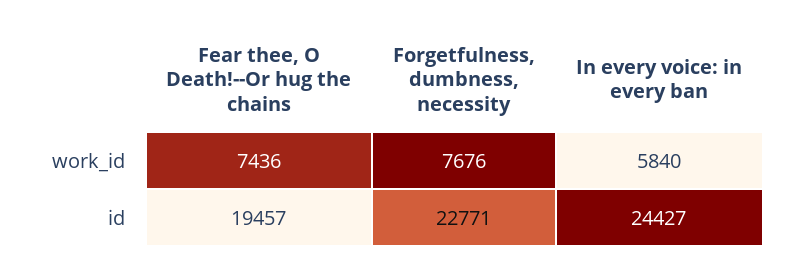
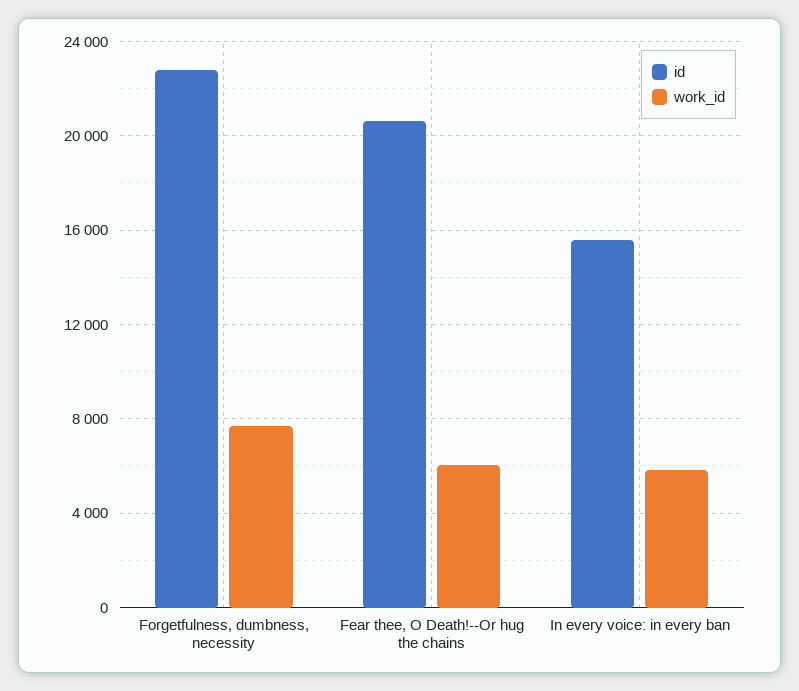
work_id, Fear thee, O Death!--Or hug the chains: 7436 -> 6000
id, Fear thee, O Death!--Or hug the chains: 19457 -> 20500
id, In every voice: in every ban: 24427 -> 15500

